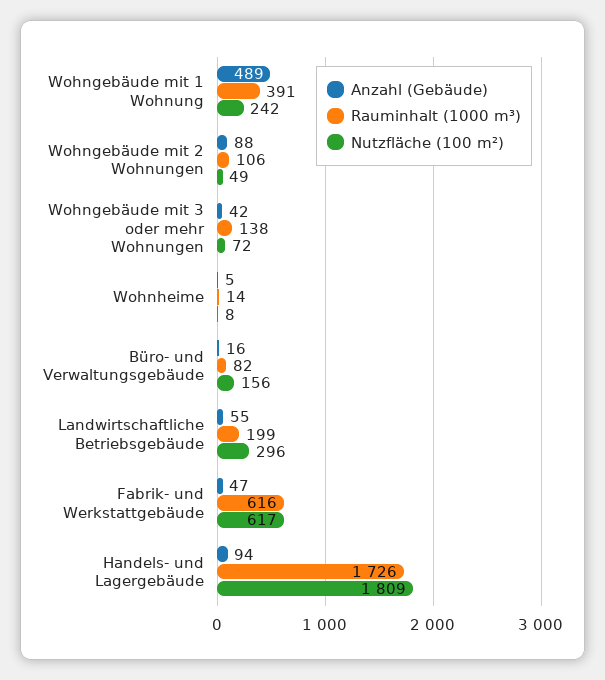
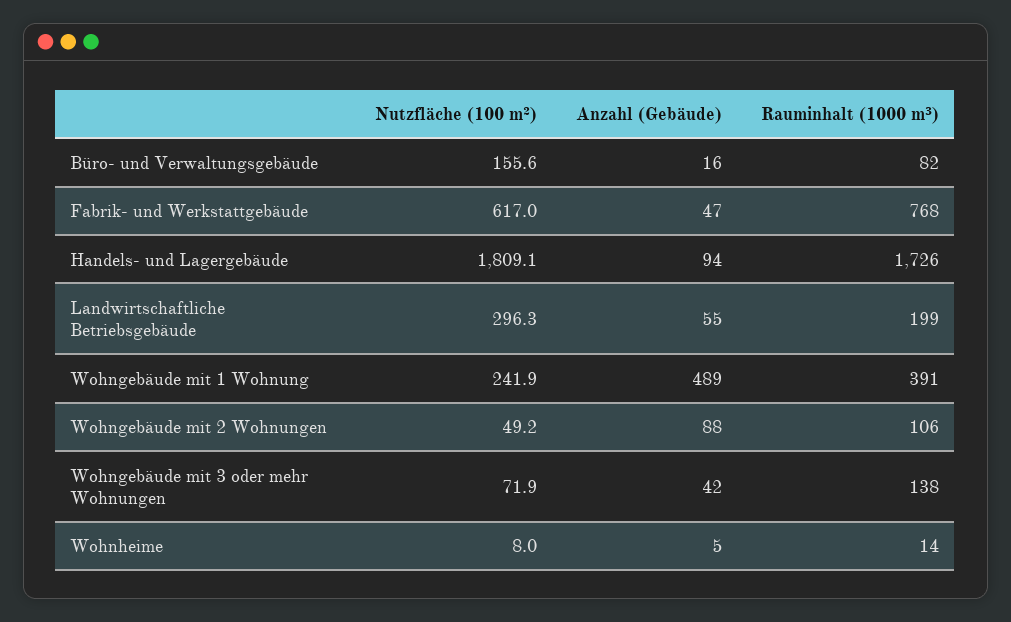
Rauminhalt (1000 m³), Fabrik- und Werkstattgebäude: 616 -> 768

